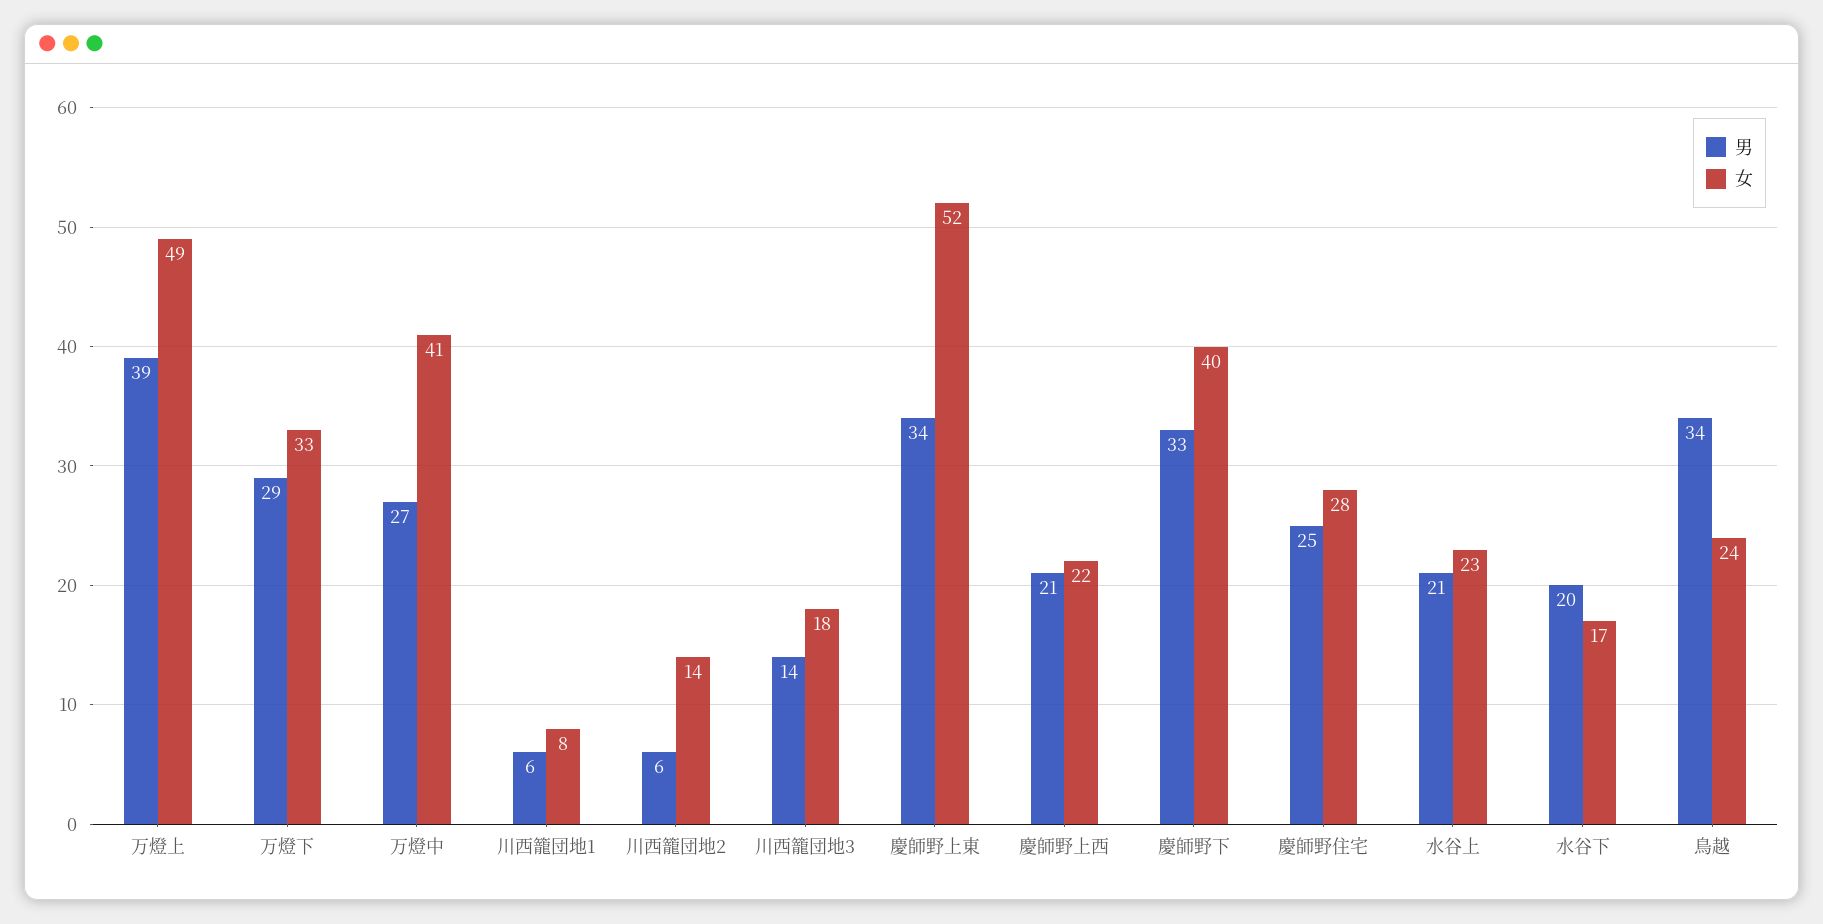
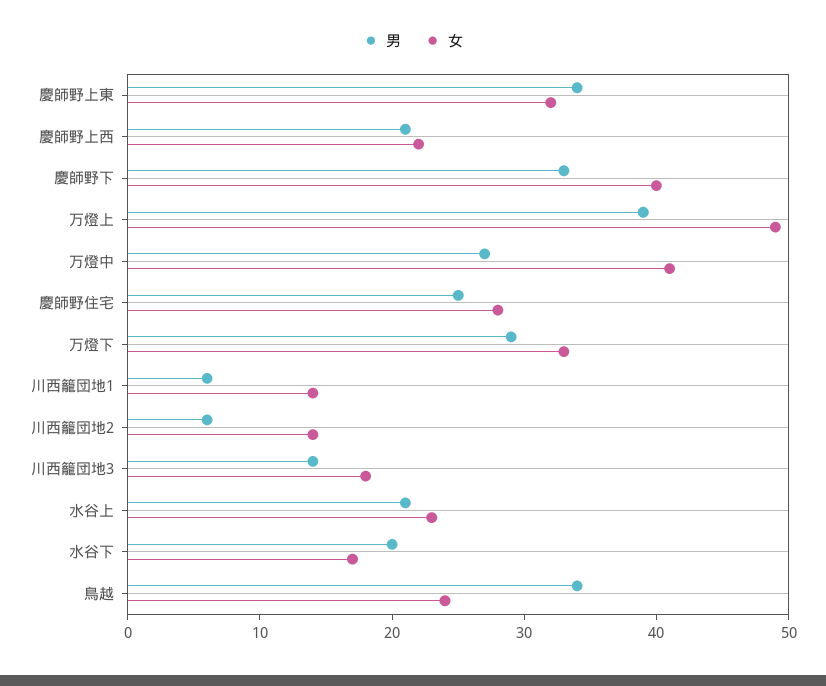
女, 川西籠団地1: 8 -> 14
女, 慶師野上東: 52 -> 32

